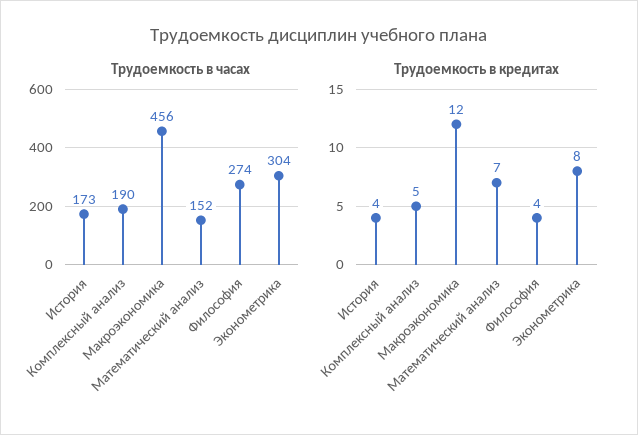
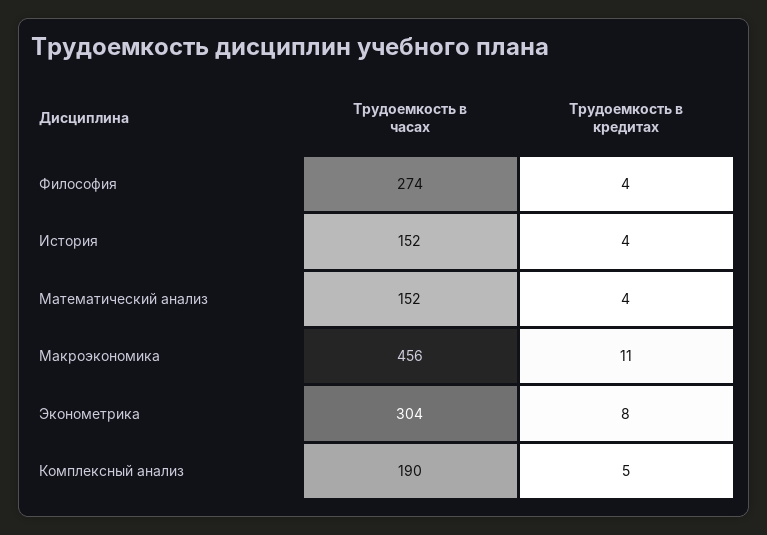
Трудоемкость в часах, История: 173 -> 152
Трудоемкость в кредитах, Макроэкономика: 12 -> 11
Трудоемкость в кредитах, Математический анализ: 7 -> 4

